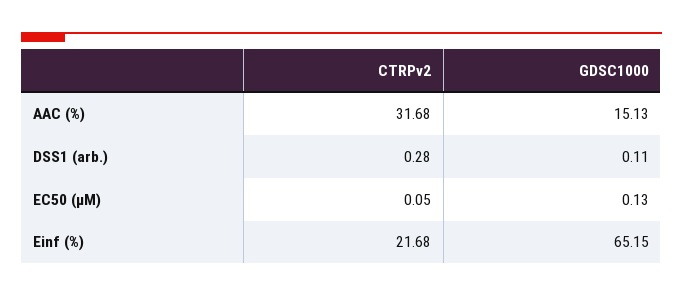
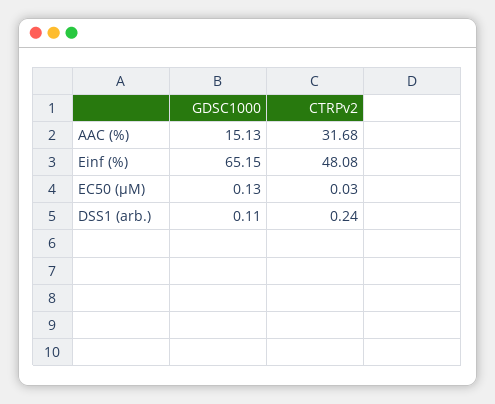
CTRPv2, DSS1 (arb.): 0.28 -> 0.24
CTRPv2, EC50 (µM): 0.05 -> 0.03
CTRPv2, Einf (%): 21.68 -> 48.08

